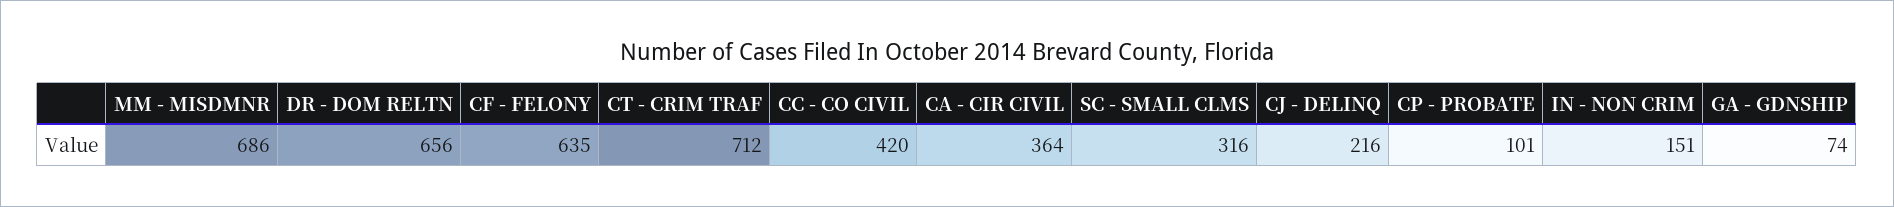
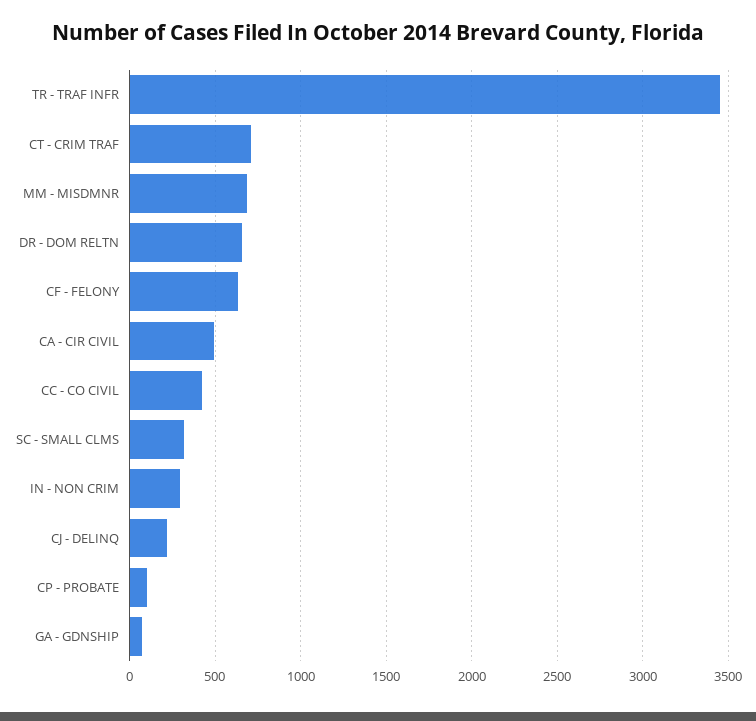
CA - CIR CIVIL: 364 -> 500
IN - NON CRIM: 151 -> 300
TR - TRAF INFR: none -> 3450

